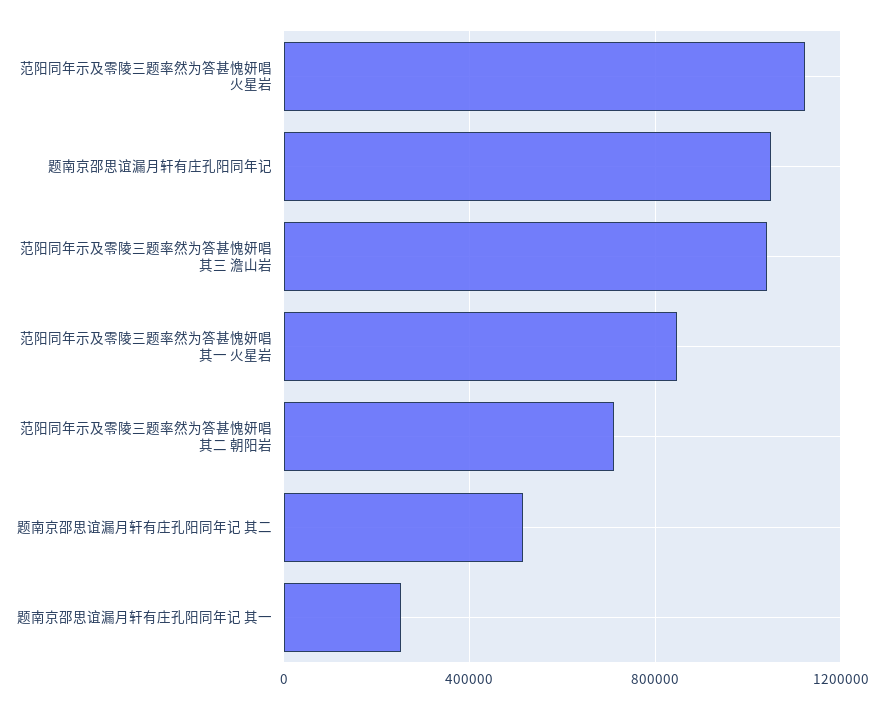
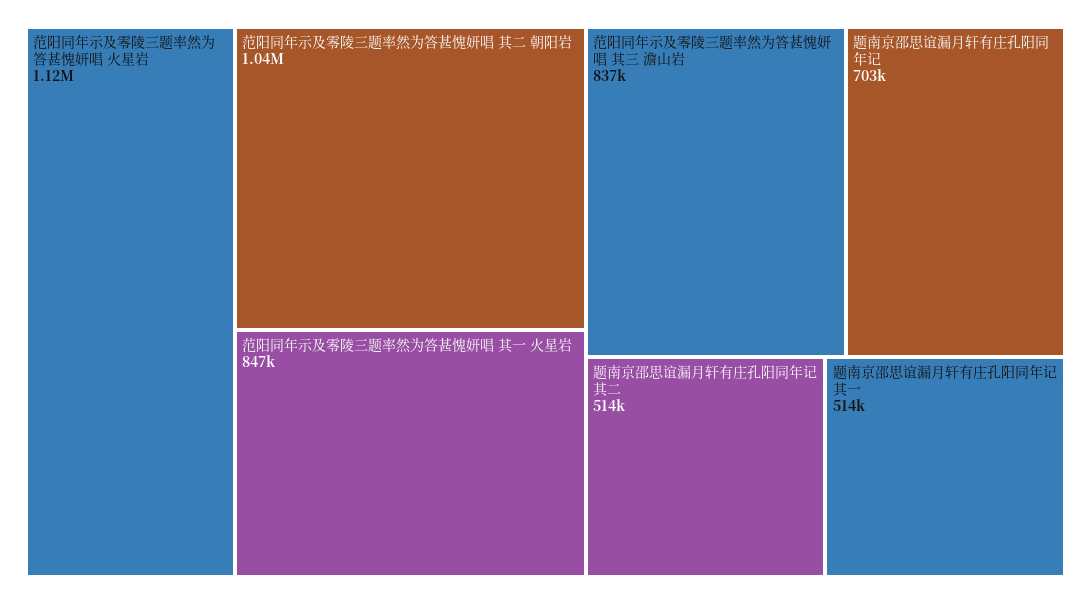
题南京邵思谊漏月轩有庄孔阳同年记: 1050000 -> 703000
范阳同年示及零陵三题率然为答甚愧妍唱 其三 澹山岩: 1050000 -> 837000
范阳同年示及零陵三题率然为答甚愧妍唱 其二 朝阳岩: 700000 -> 1040000
题南京邵思谊漏月轩有庄孔阳同年记 其一: 250000 -> 514000

